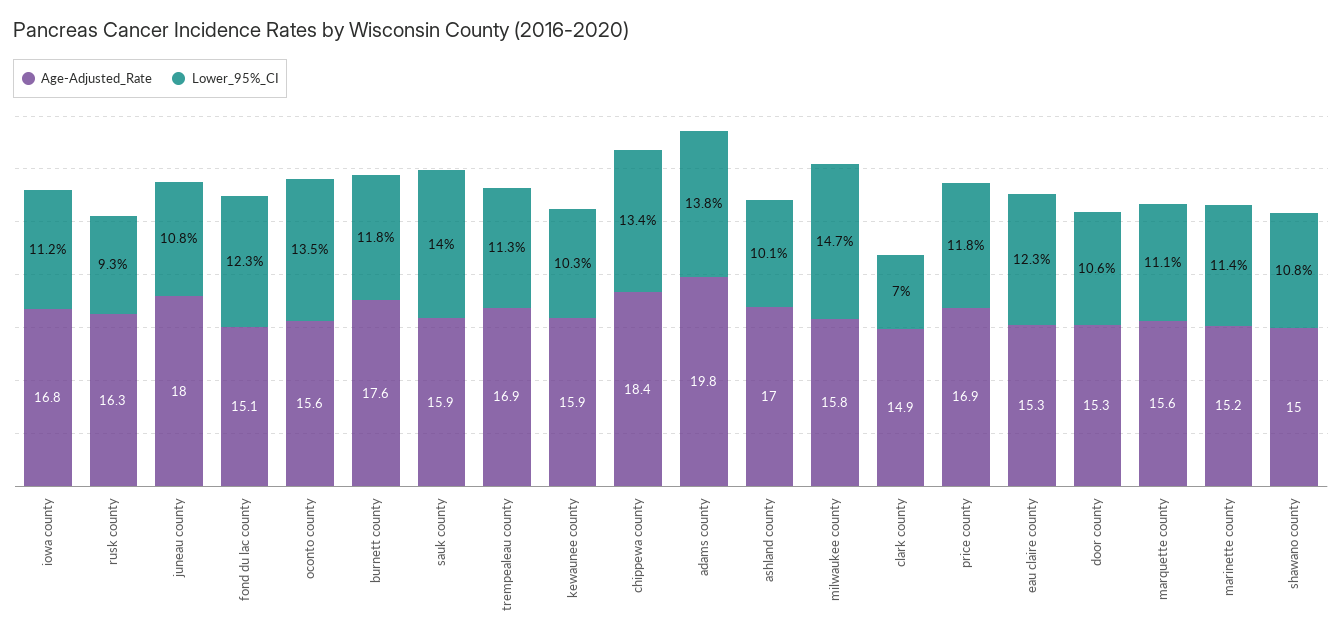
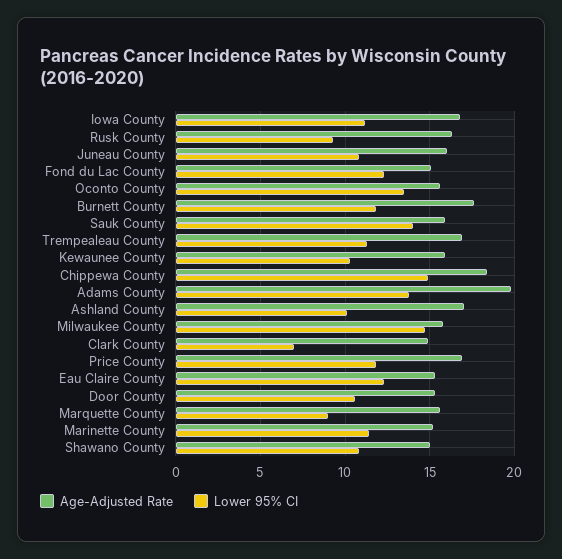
Age-Adjusted_Rate, juneau county: 18 -> 16
Lower_95%_CI, chippewa county: 13.4 -> 15
Lower_95%_CI, marquette county: 11.1 -> 9

